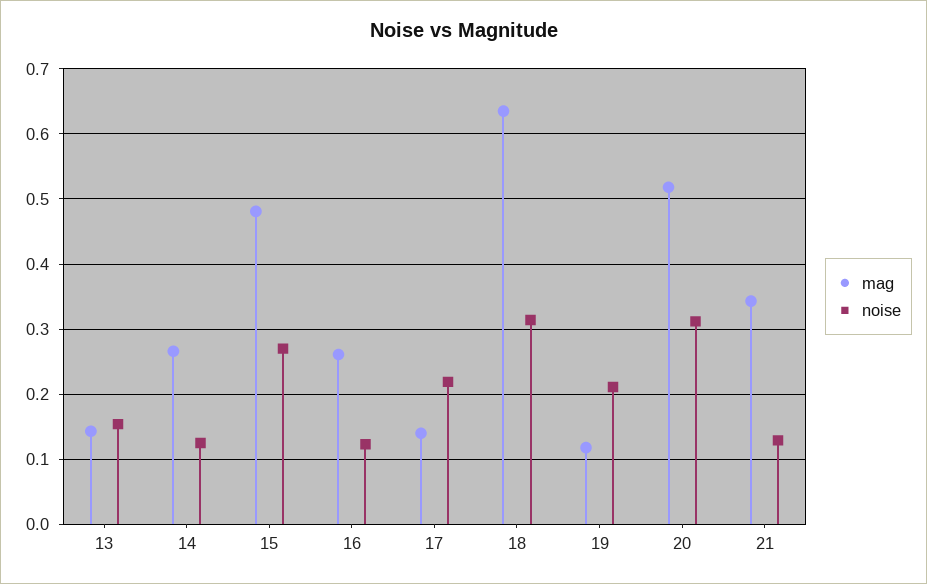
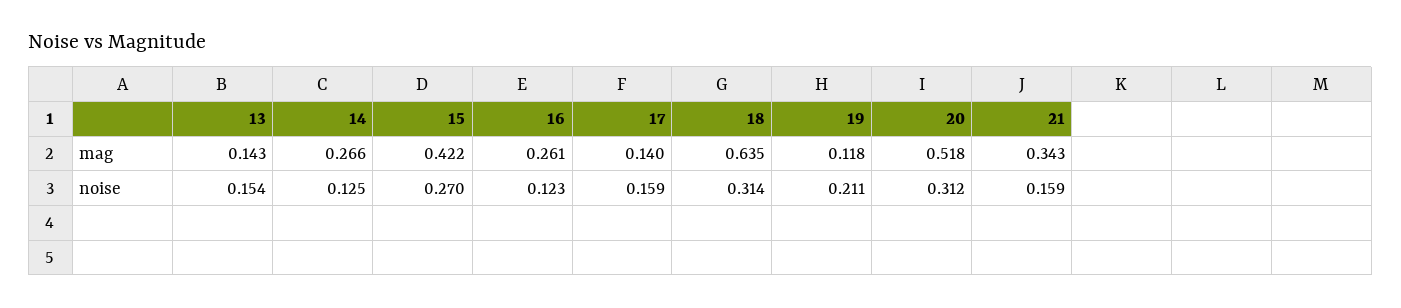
mag, 15: 0.48 -> 0.422
noise, 17: 0.22 -> 0.159
noise, 21: 0.13 -> 0.159

